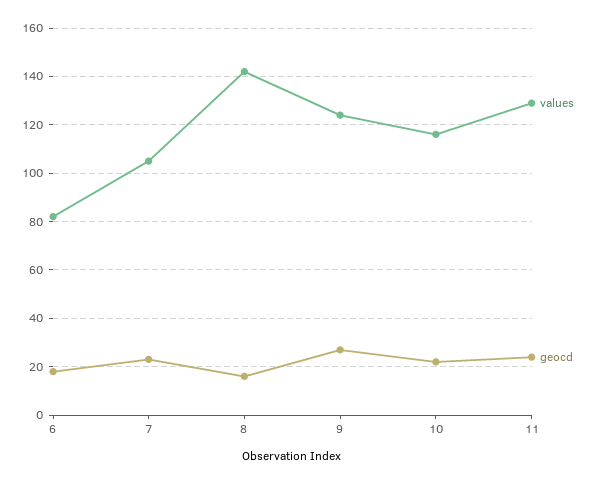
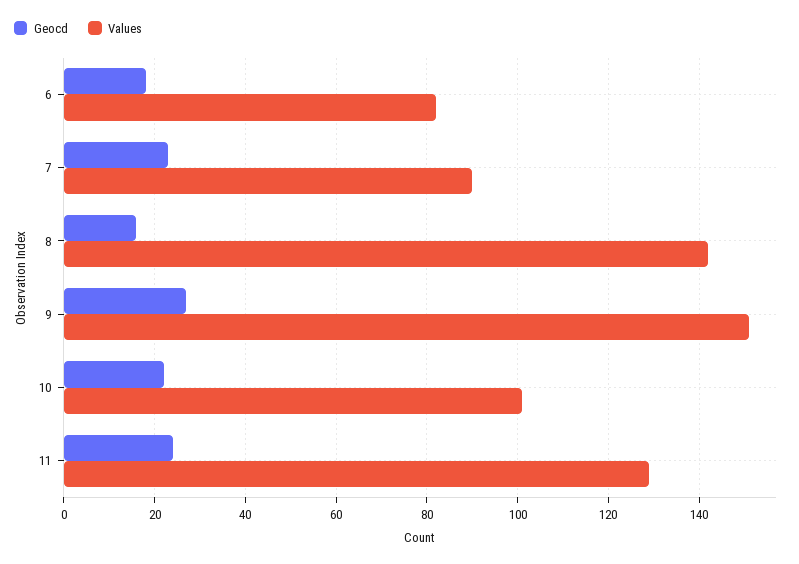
values, 7: 105 -> 90
values, 9: 125 -> 150
values, 10: 115 -> 100

